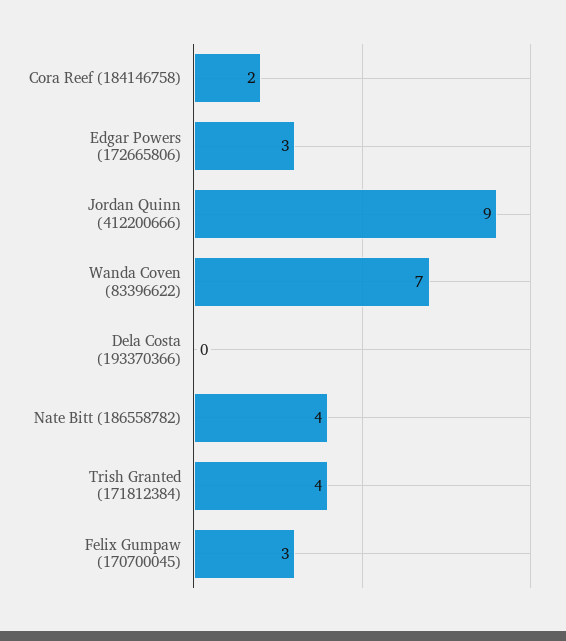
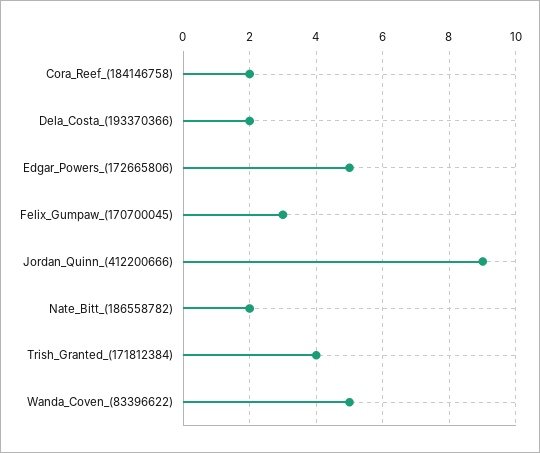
Edgar Powers (172665806): 3 -> 5
Wanda Coven (83396622): 7 -> 5
Dela Costa (193370366): 0 -> 2
Nate Bitt (186558782): 4 -> 2

